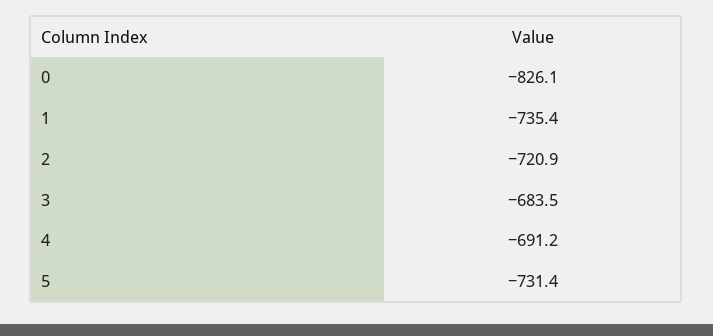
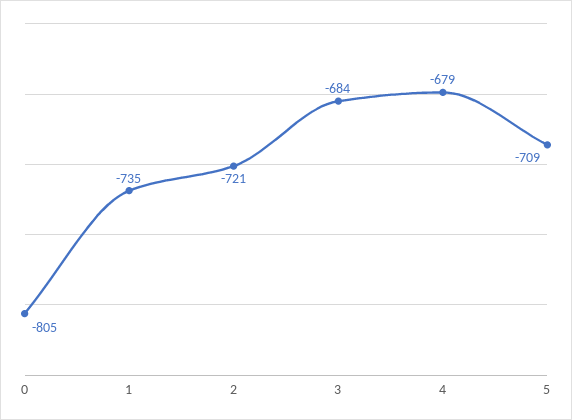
0: -826.1 -> -805
4: -691.2 -> -679
5: -731.4 -> -709

